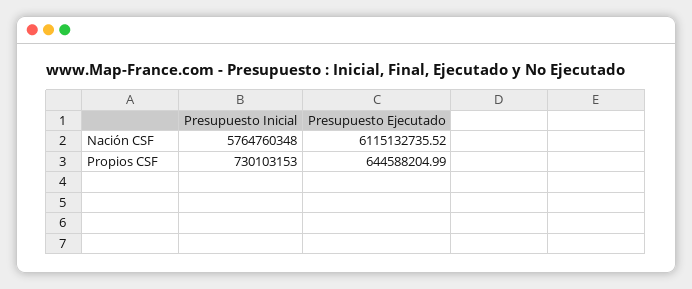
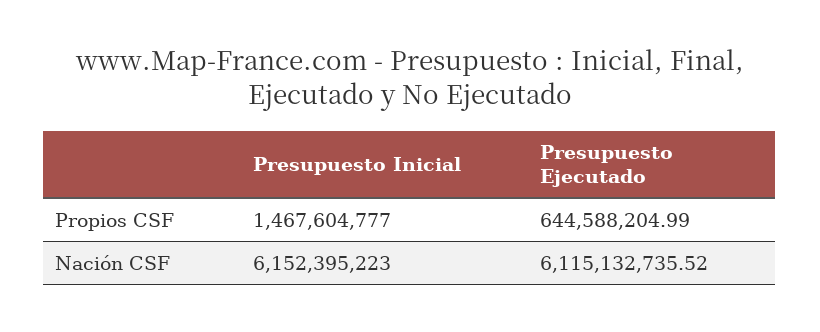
Presupuesto Inicial, Nación CSF: 5764760348 -> 6152395223
Presupuesto Inicial, Propios CSF: 730103153 -> 1467604777

